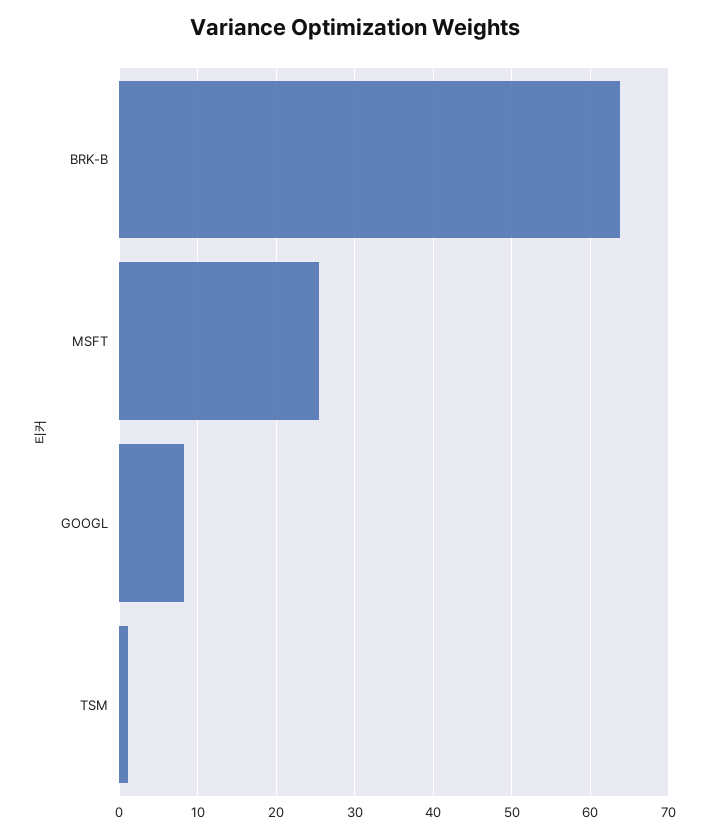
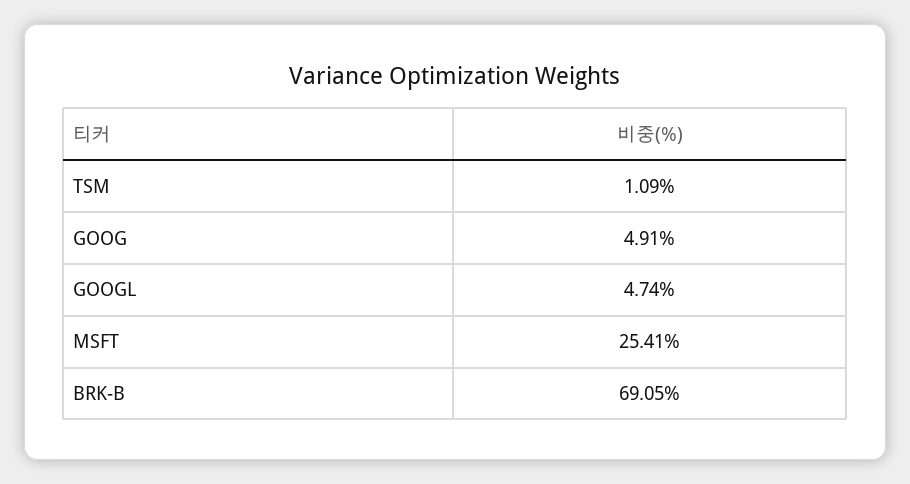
BRK-B: 64 -> 69.05
GOOGL: 8 -> 4.74
GOOG: none -> 4.91

